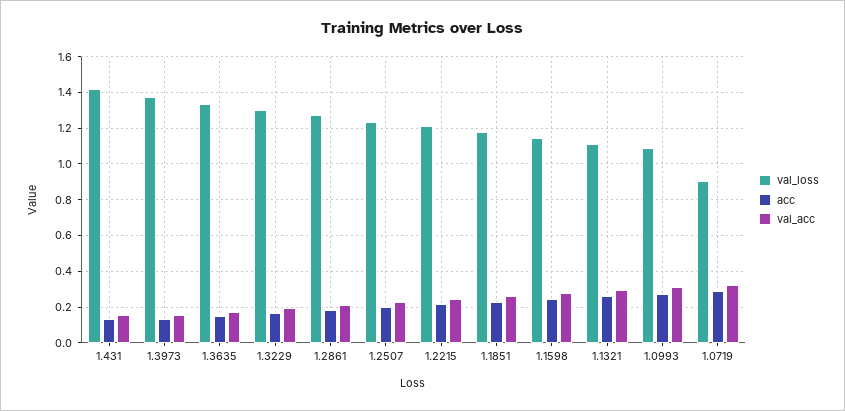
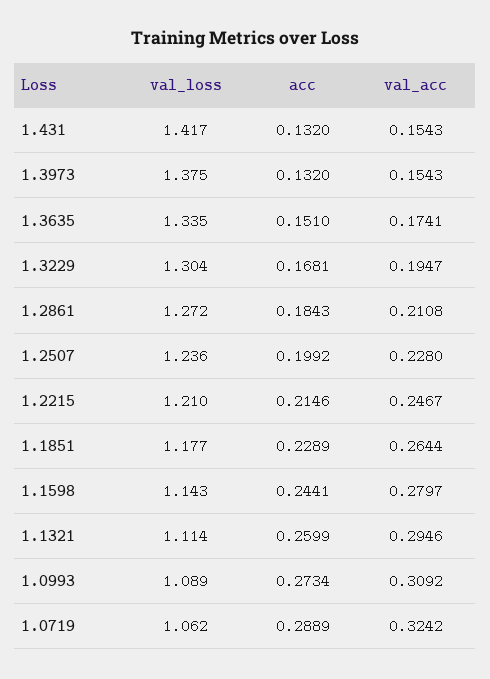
val_loss, 1.0719: 0.9 -> 1.062

